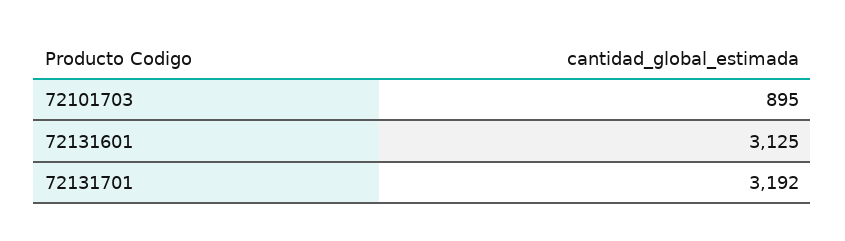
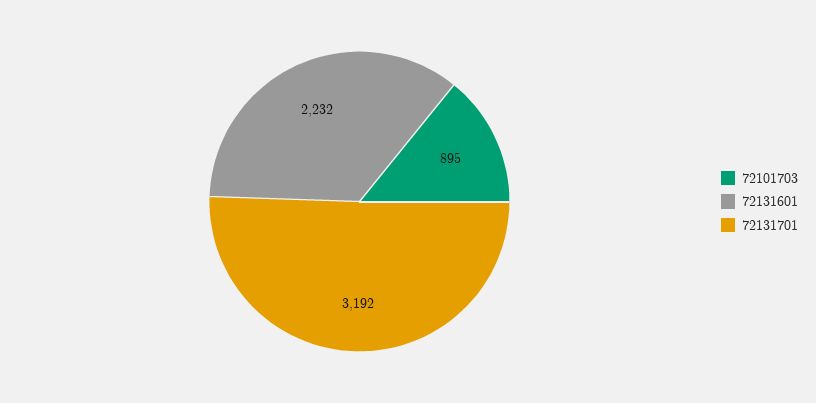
72131601: 3125 -> 2232

